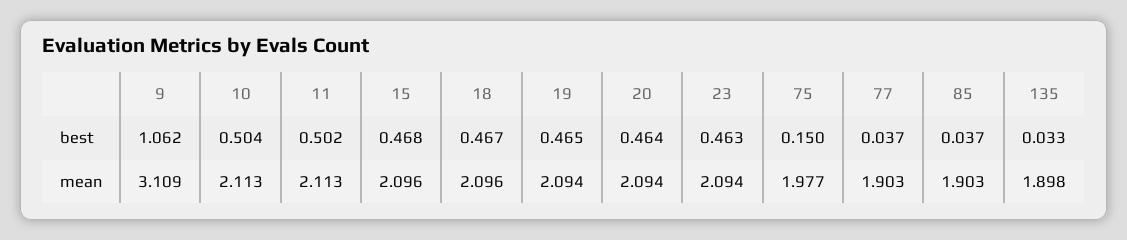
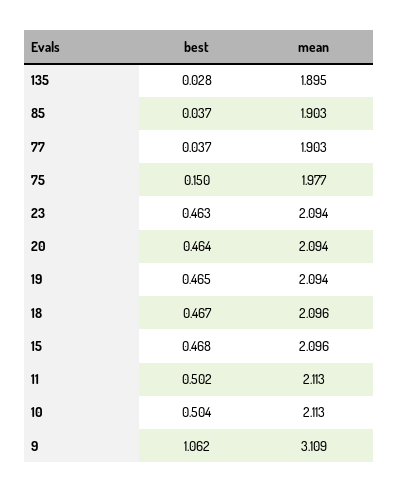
135, best: 0.033 -> 0.028
135, mean: 1.898 -> 1.895

